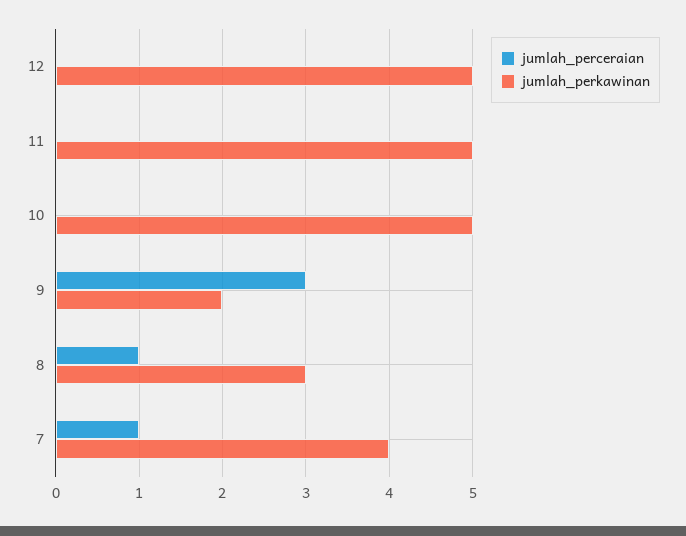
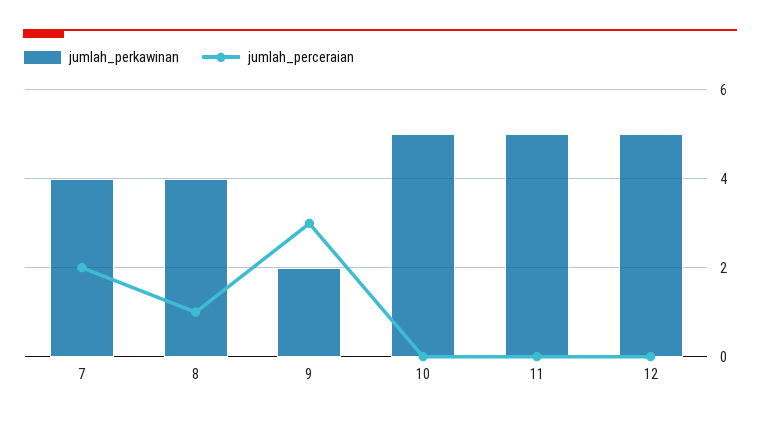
jumlah_perkawinan, 8: 3 -> 4
jumlah_perceraian, 7: 1 -> 2

